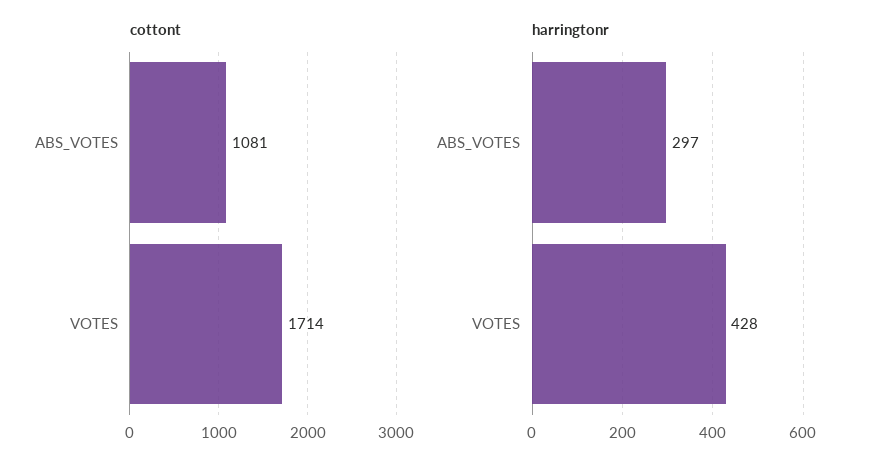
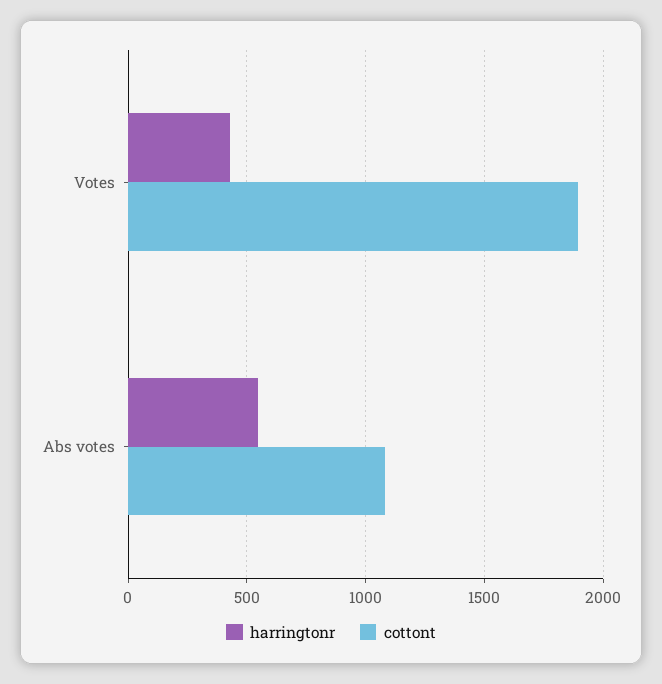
cottont, VOTES: 1714 -> 1900
harringtonr, ABS_VOTES: 297 -> 550

